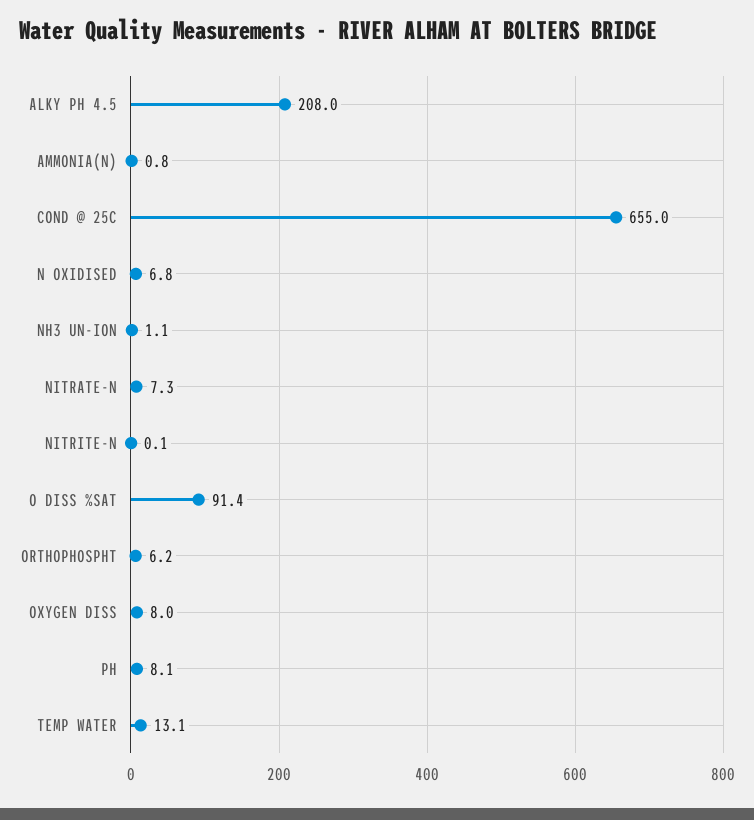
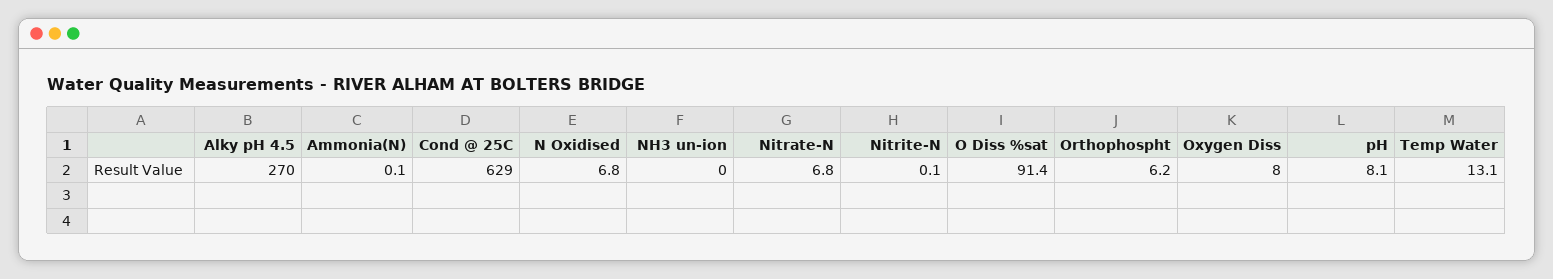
ALKY PH 4.5: 208 -> 270
AMMONIA(N): 0.8 -> 0.1
COND @ 25C: 655 -> 629
NH3 UN-ION: 1.1 -> 0
NITRATE-N: 7.3 -> 6.8

